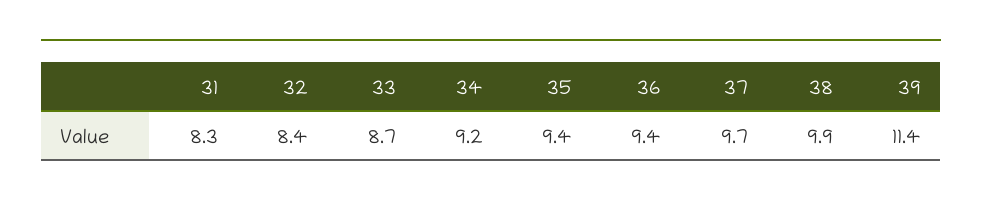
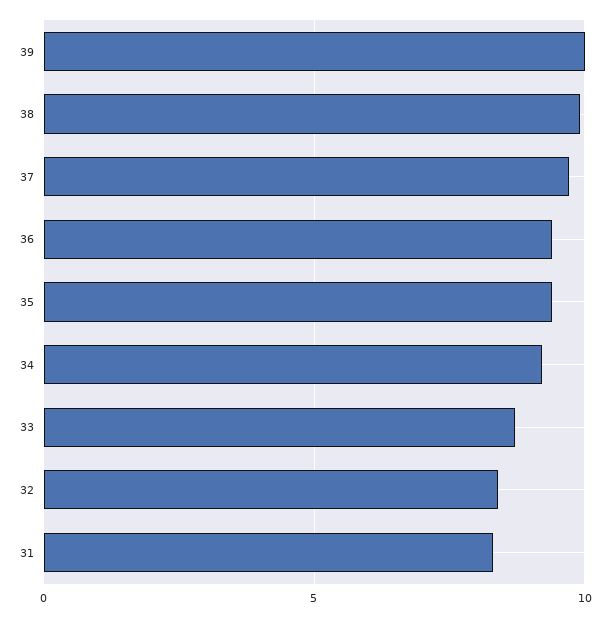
39: 11.4 -> 10

